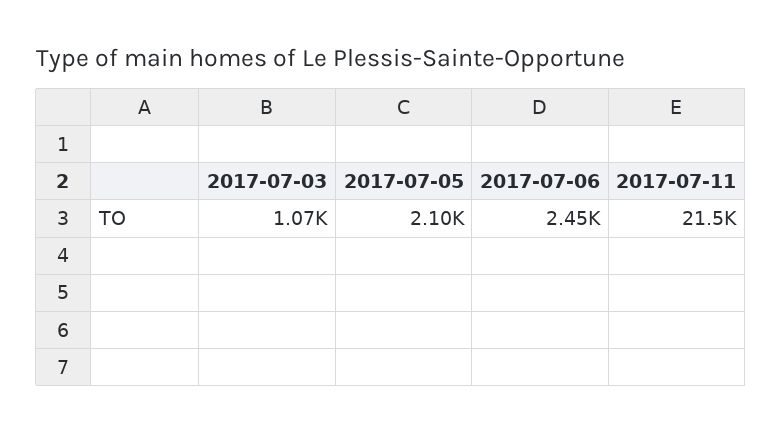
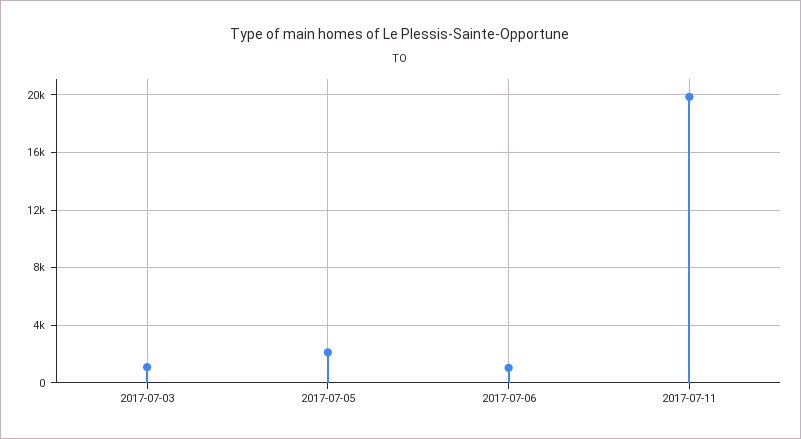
2017-07-06: 2450 -> 1000
2017-07-11: 21500 -> 20000

